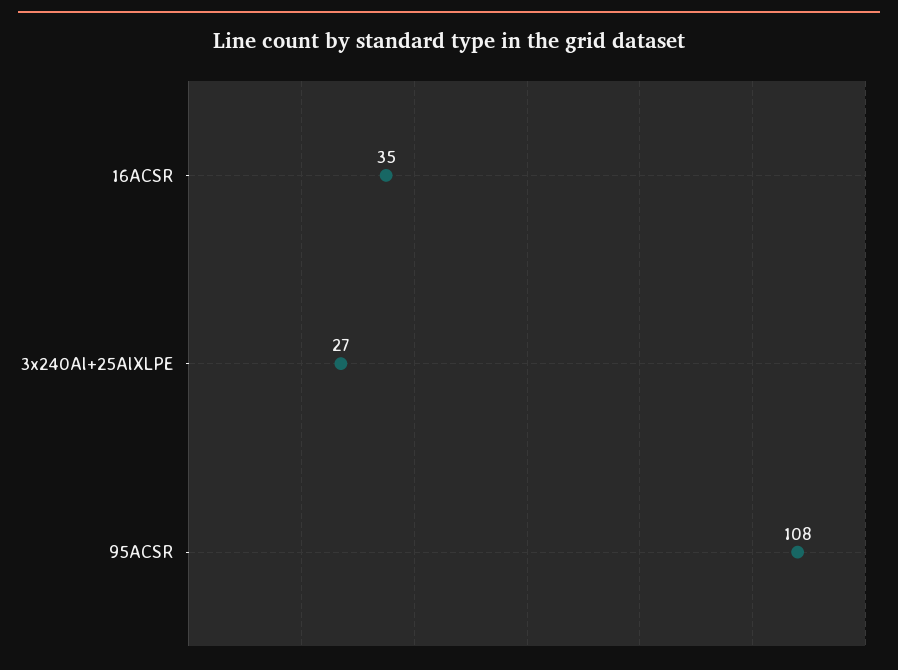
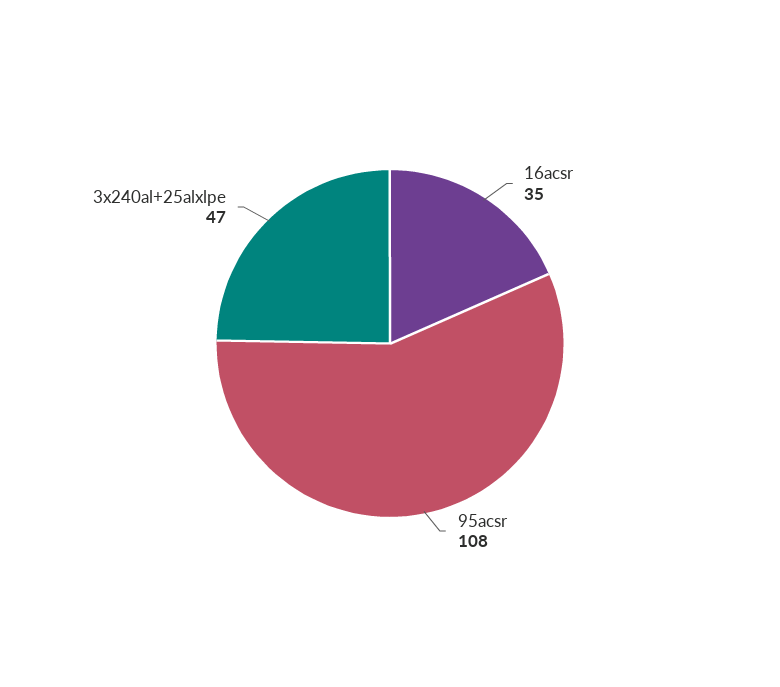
3x240Al+25AlXLPE: 27 -> 47

